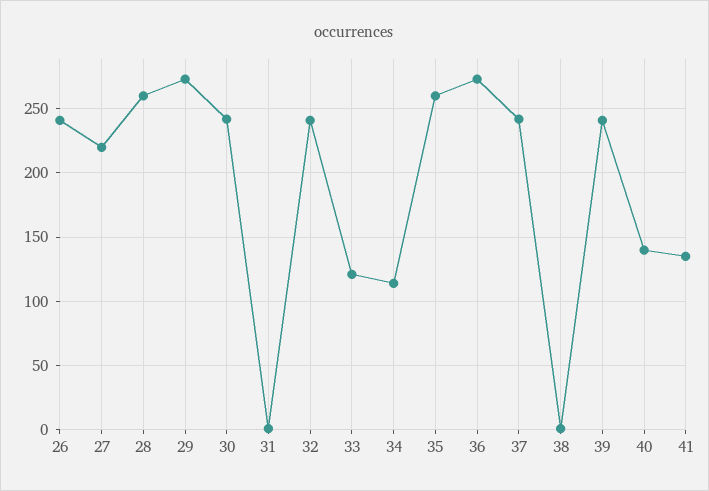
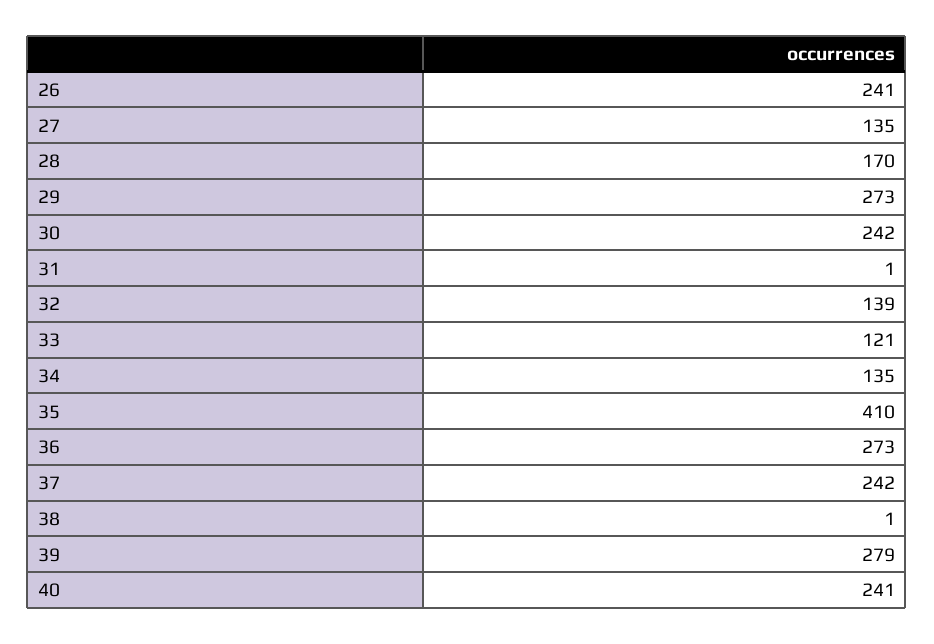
27: 220 -> 135
28: 260 -> 170
32: 240 -> 139
34: 115 -> 135
35: 260 -> 410
39: 240 -> 279
40: 140 -> 241
41: 135 -> none

